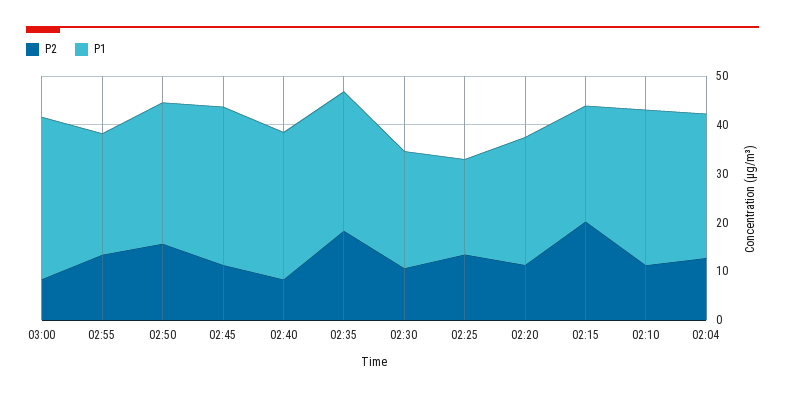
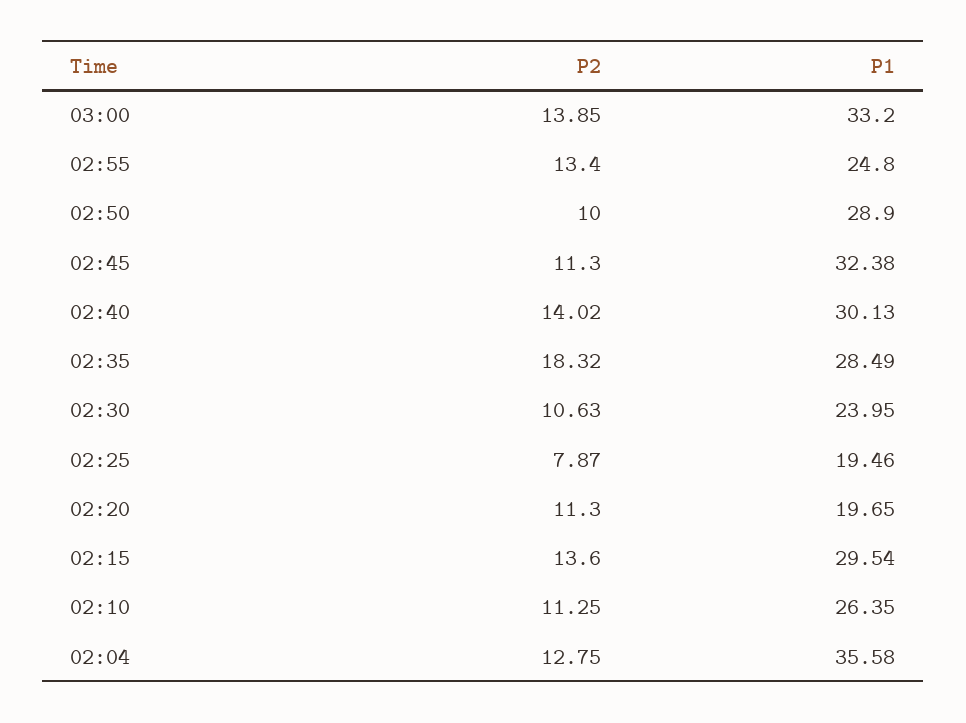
P2, 03:00: 8 -> 13.85
P2, 02:50: 16 -> 10
P2, 02:40: 8 -> 14.02
P2, 02:25: 14 -> 7.87
P1, 02:20: 26 -> 19.65
P2, 02:15: 20 -> 13.6
P1, 02:15: 24 -> 29.54
P1, 02:10: 32 -> 26.35
P1, 02:04: 30 -> 35.58

